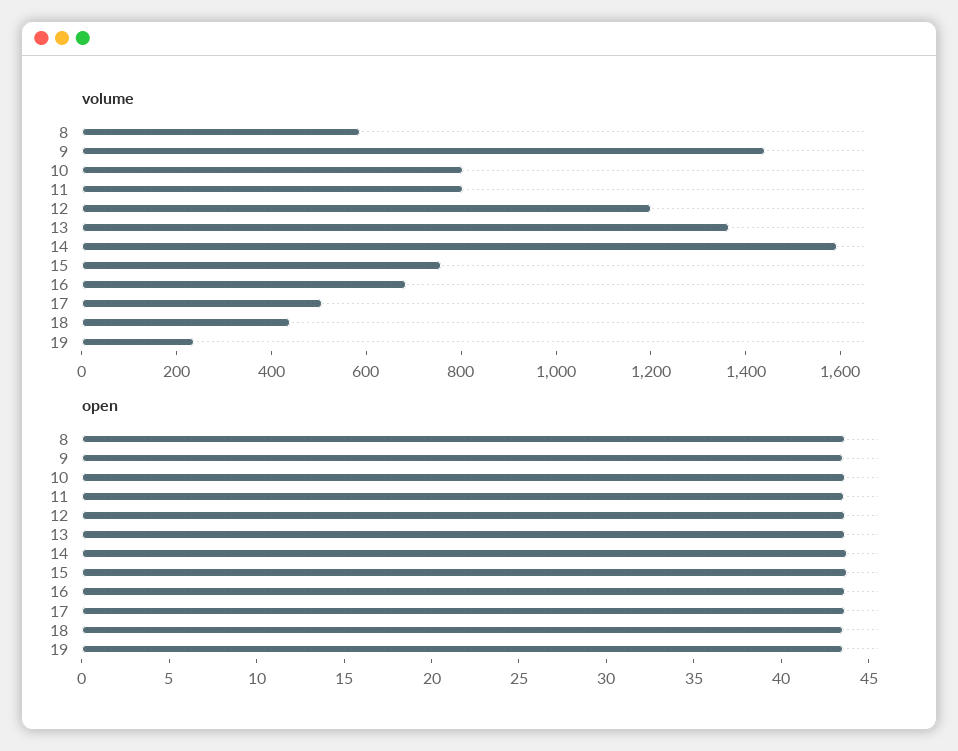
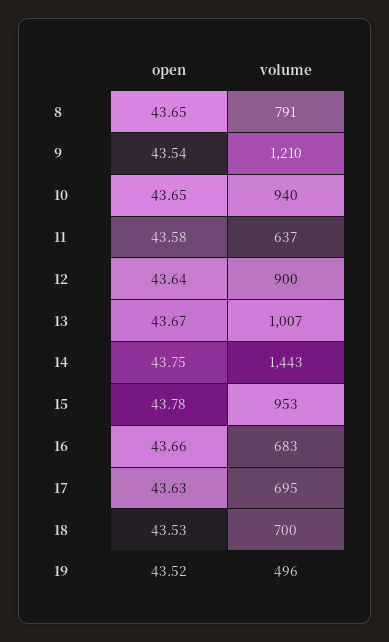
volume, 8: 600 -> 791
volume, 9: 1450 -> 1210
volume, 10: 800 -> 940
volume, 11: 800 -> 637
volume, 12: 1200 -> 900
volume, 13: 1350 -> 1007
volume, 14: 1600 -> 1443
volume, 15: 750 -> 953
volume, 17: 500 -> 695
volume, 18: 450 -> 700
volume, 19: 250 -> 496

